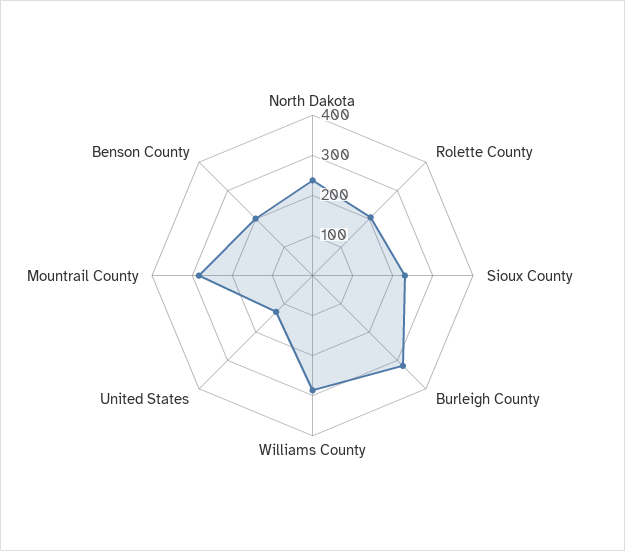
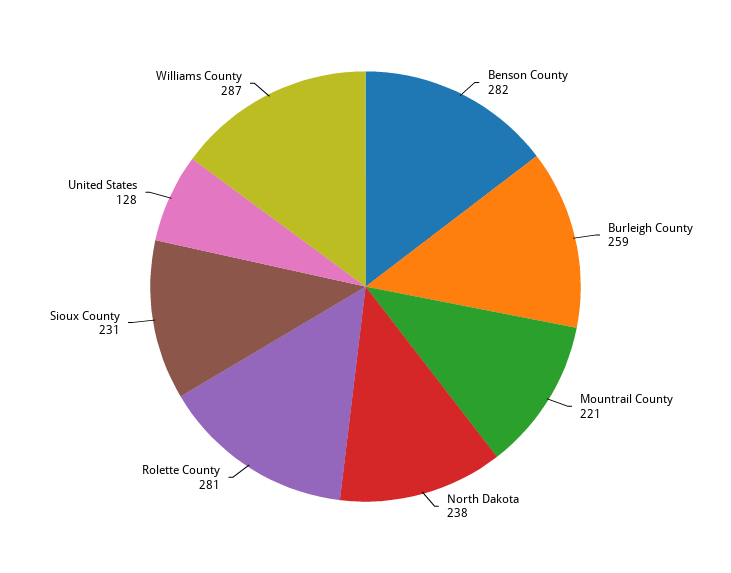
Rolette County: 200 -> 281
Burleigh County: 320 -> 259
Mountrail County: 280 -> 221
Benson County: 200 -> 282

